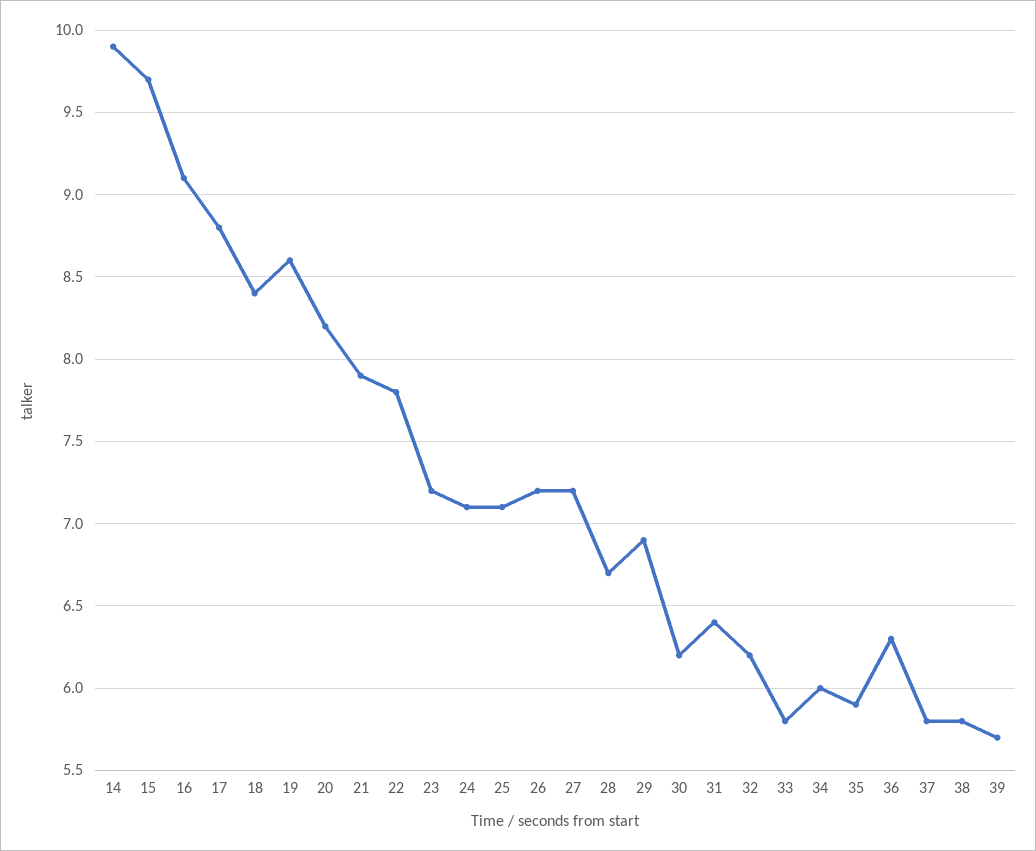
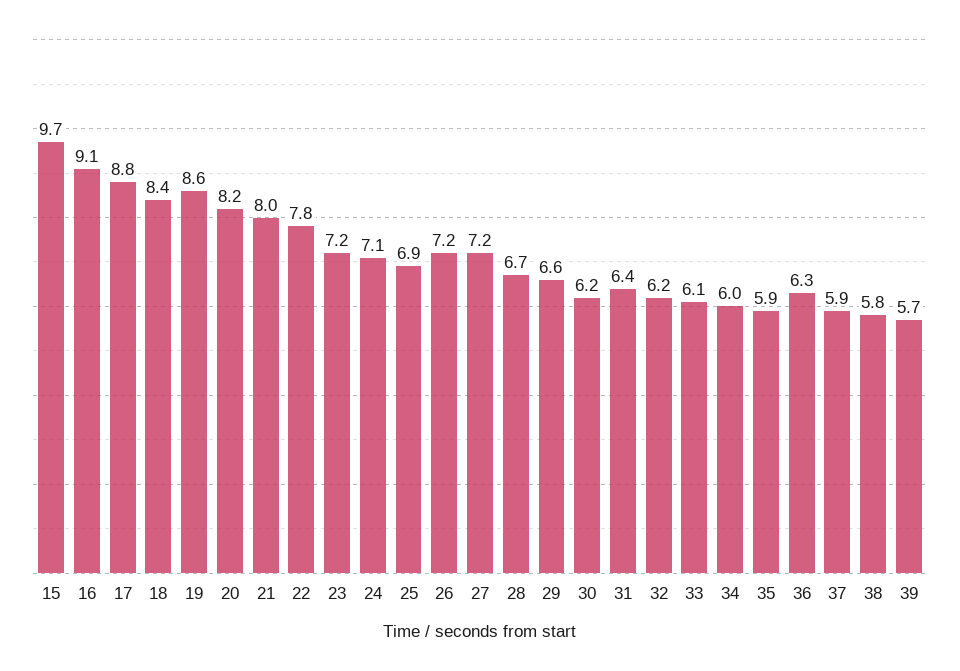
14: 9.9 -> none
21: 7.9 -> 8
25: 7.1 -> 6.9
29: 6.9 -> 6.6
33: 5.8 -> 6.1
37: 5.8 -> 5.9

